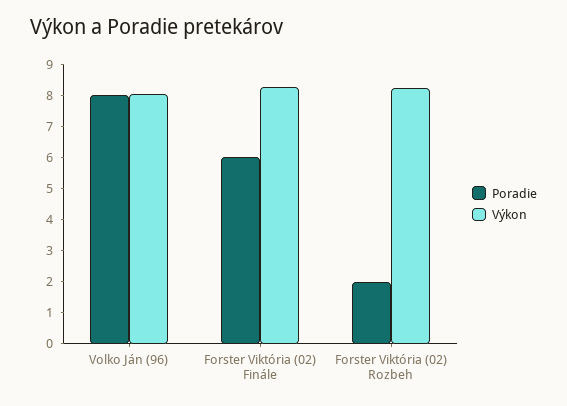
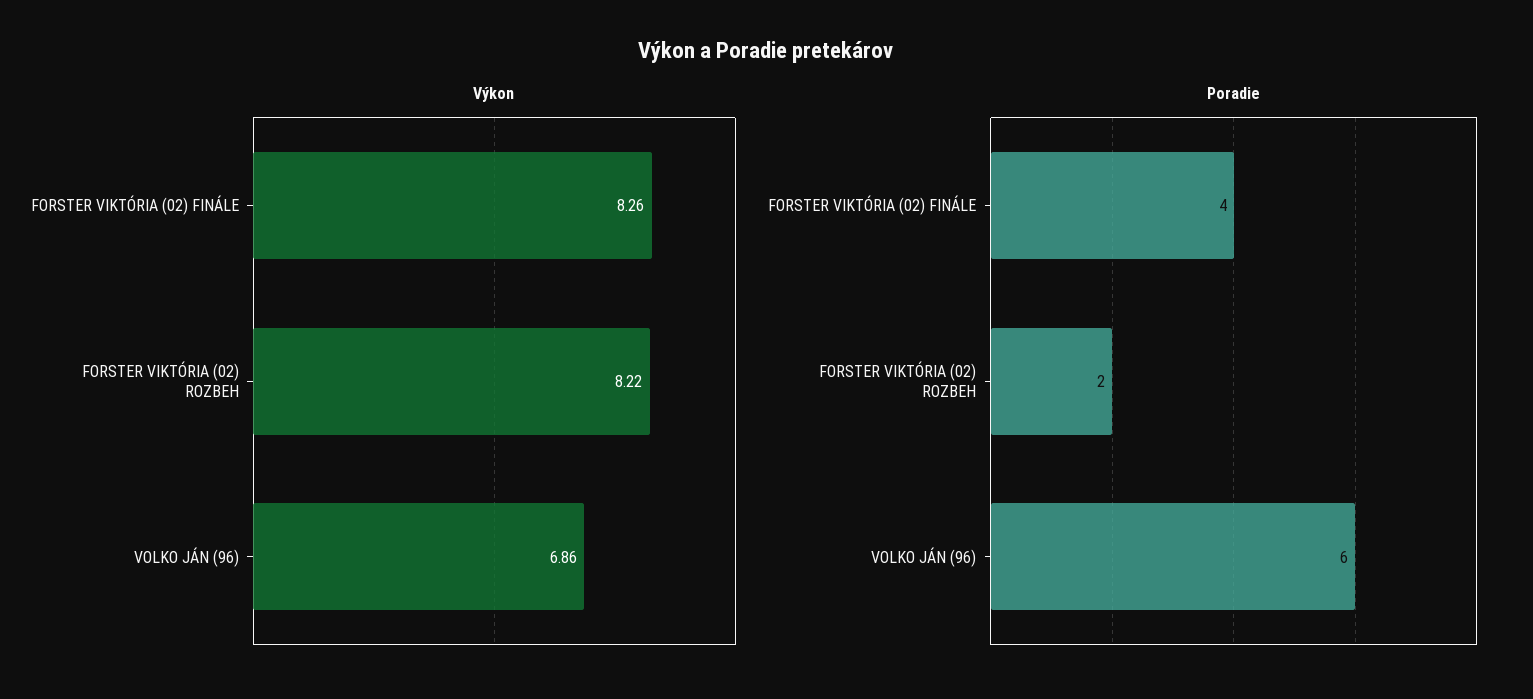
Poradie, Volko Ján (96): 8 -> 6
Výkon, Volko Ján (96): 8 -> 6.86
Poradie, Forster Viktória (02) Finále: 6 -> 4

